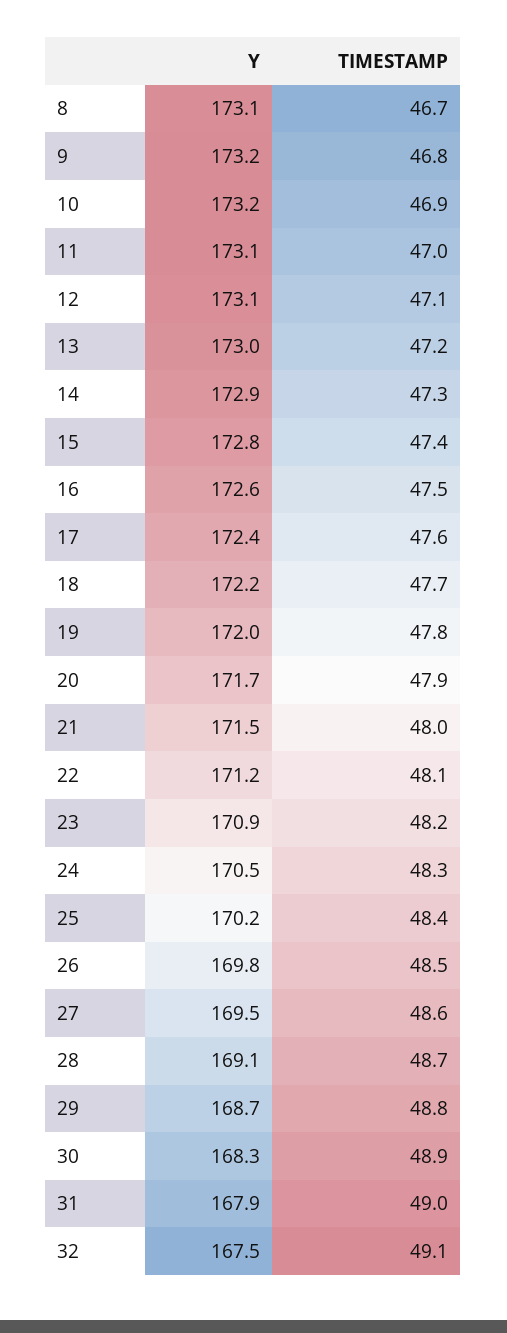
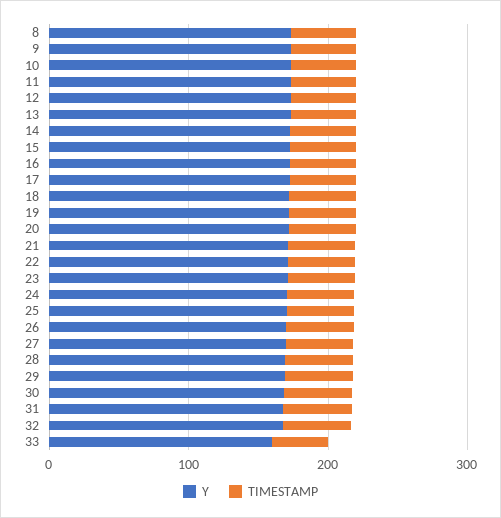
Y, 33: none -> 160
TIMESTAMP, 33: none -> 40

